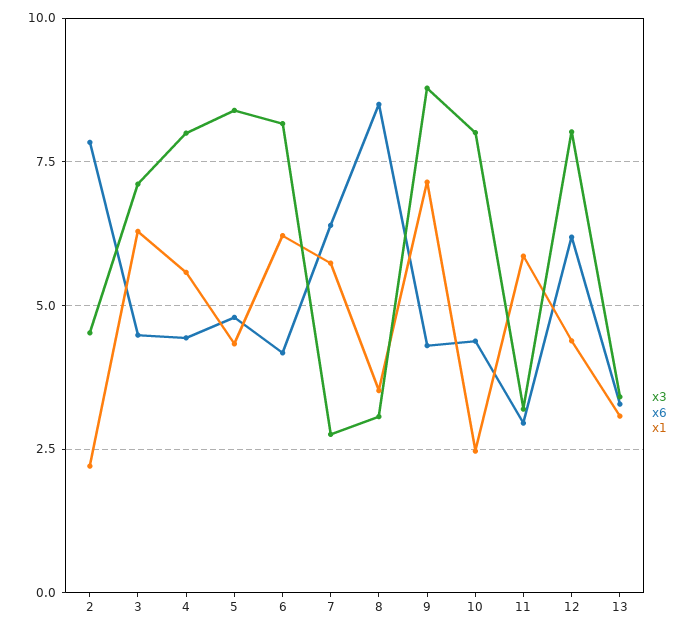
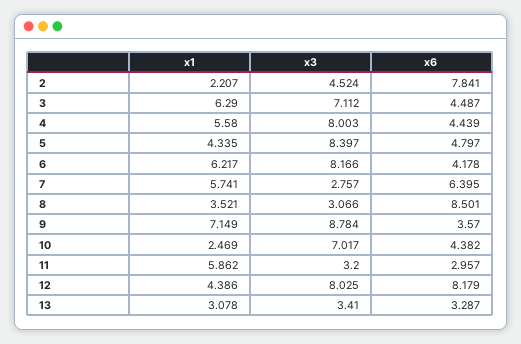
x6, 9: 4.25 -> 3.57
x3, 10: 8 -> 7.017
x6, 12: 6.25 -> 8.179

